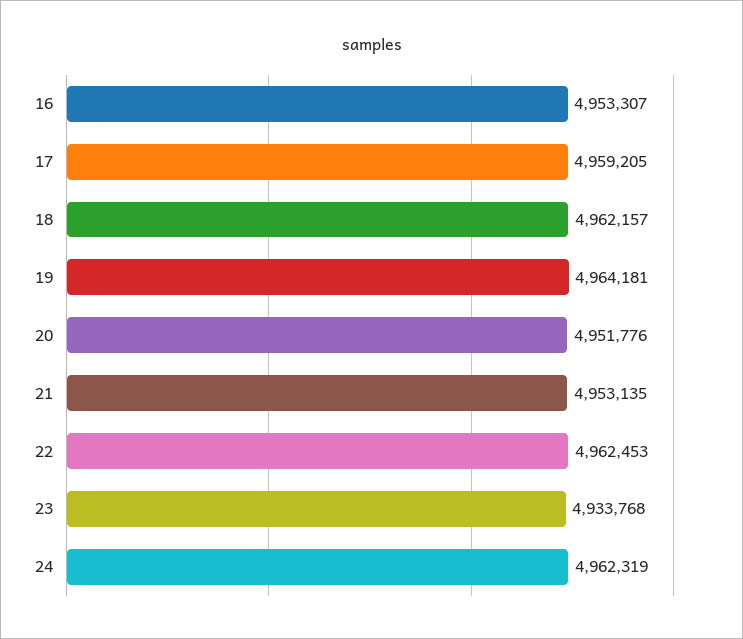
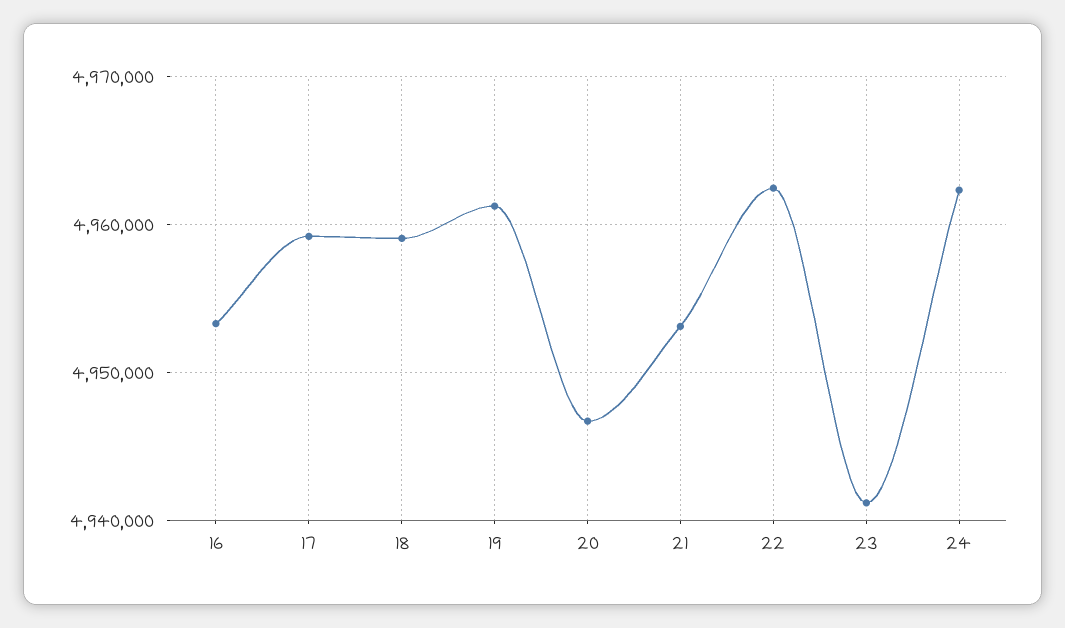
18: 4962157 -> 4959000
19: 4964181 -> 4961000
20: 4951776 -> 4947000
23: 4933768 -> 4941000

